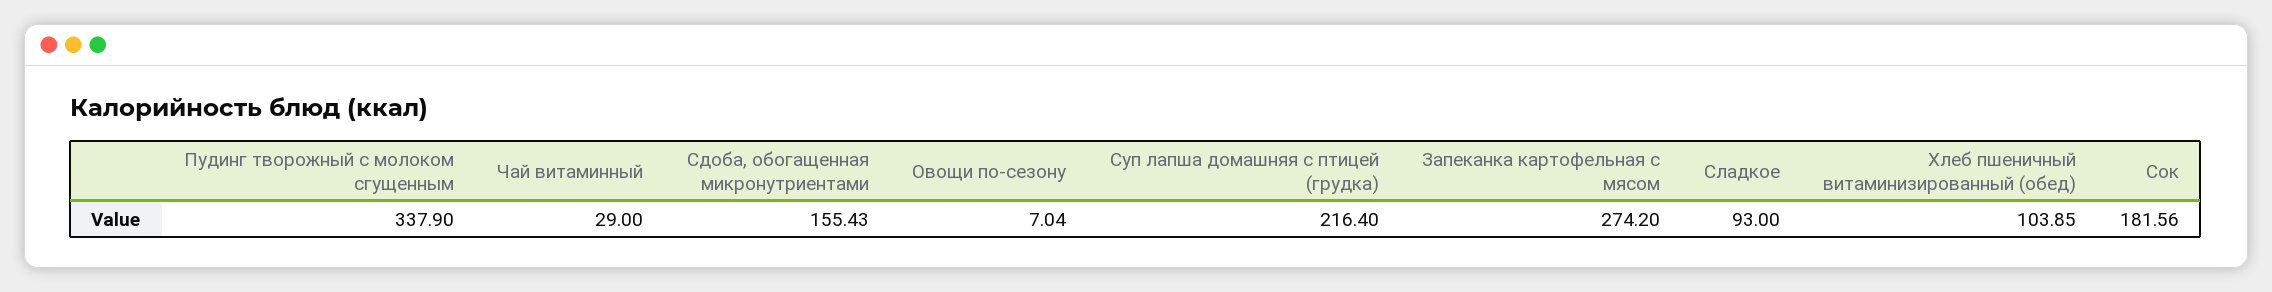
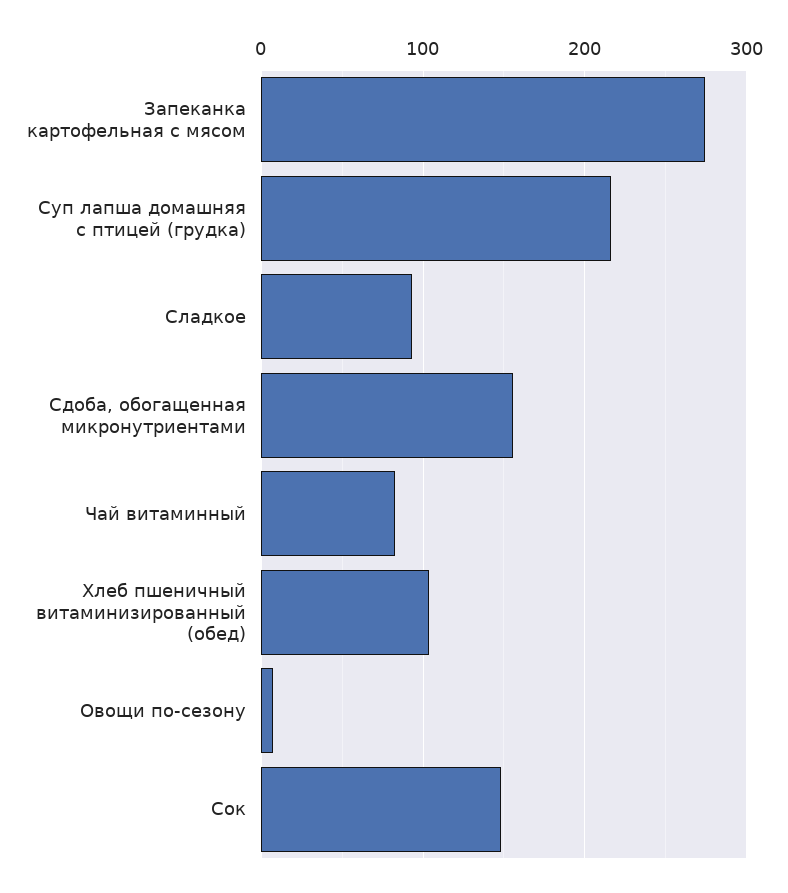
Пудинг творожный с молоком сгущенным: 337.9 -> none
Чай витаминный: 29 -> 80
Сок: 181.56 -> 150

